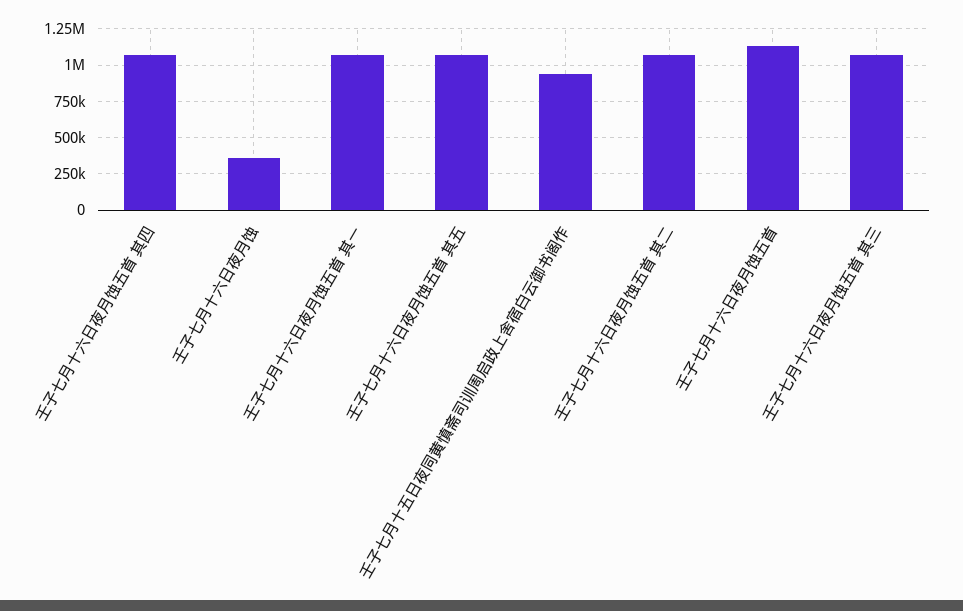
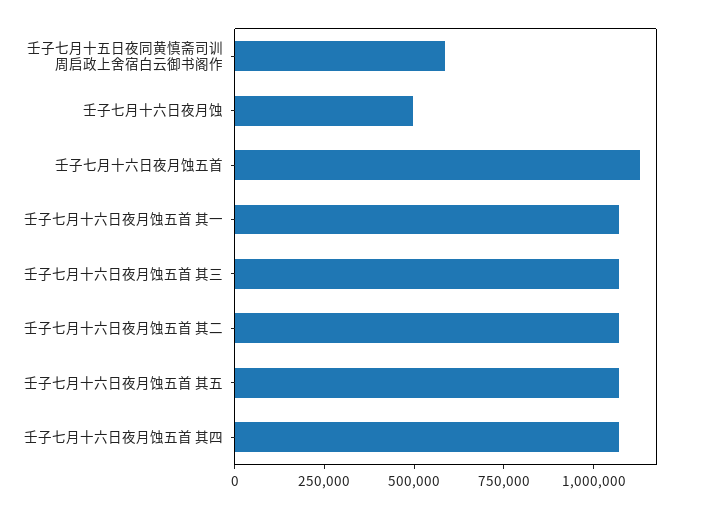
壬子七月十六日夜月蚀: 350000 -> 500000
壬子七月十五日夜同黄慎斋司训周启政上舍宿白云御书阁作: 950000 -> 600000

